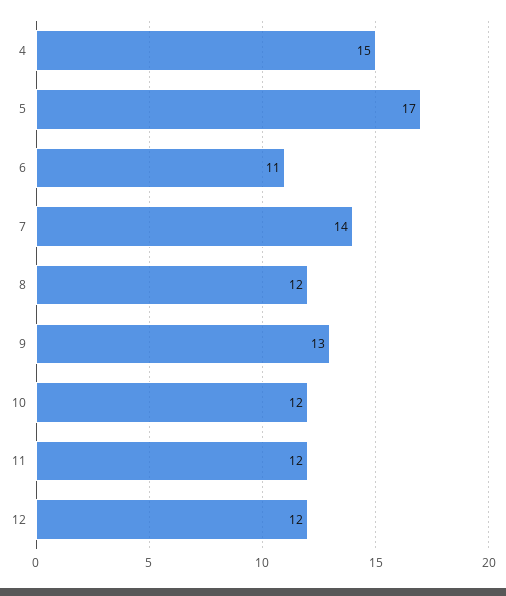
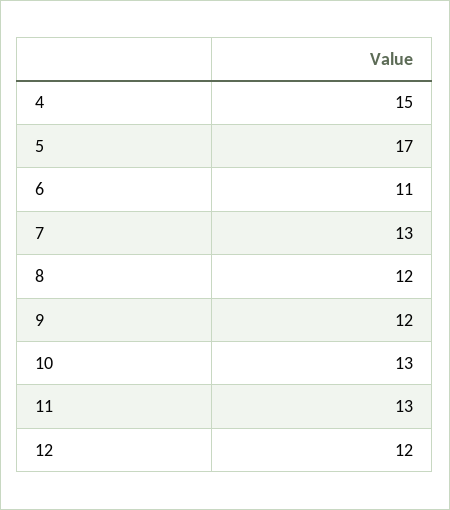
7: 14 -> 13
9: 13 -> 12
10: 12 -> 13
11: 12 -> 13

